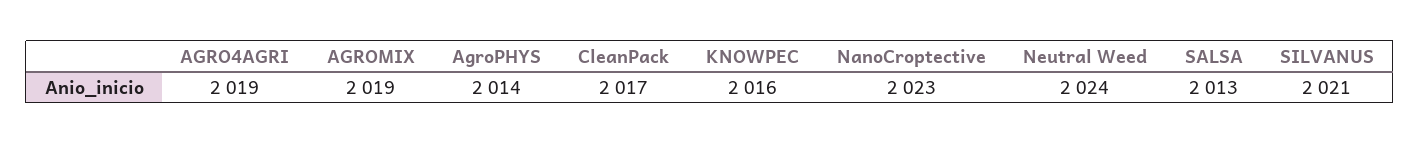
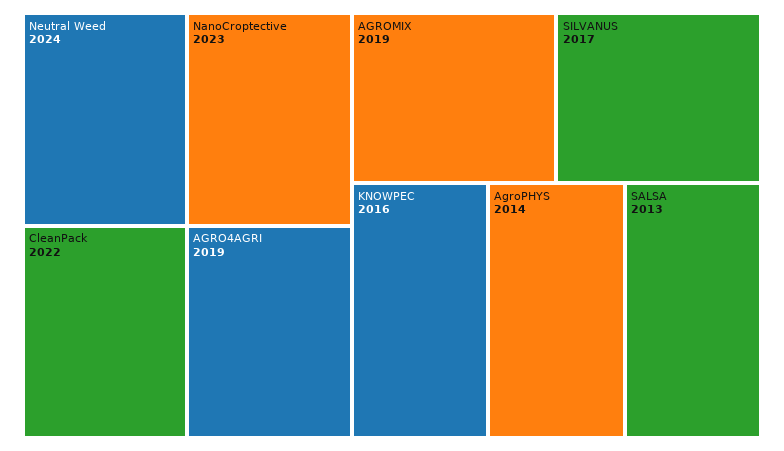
CleanPack: 2017 -> 2022
SILVANUS: 2021 -> 2017

